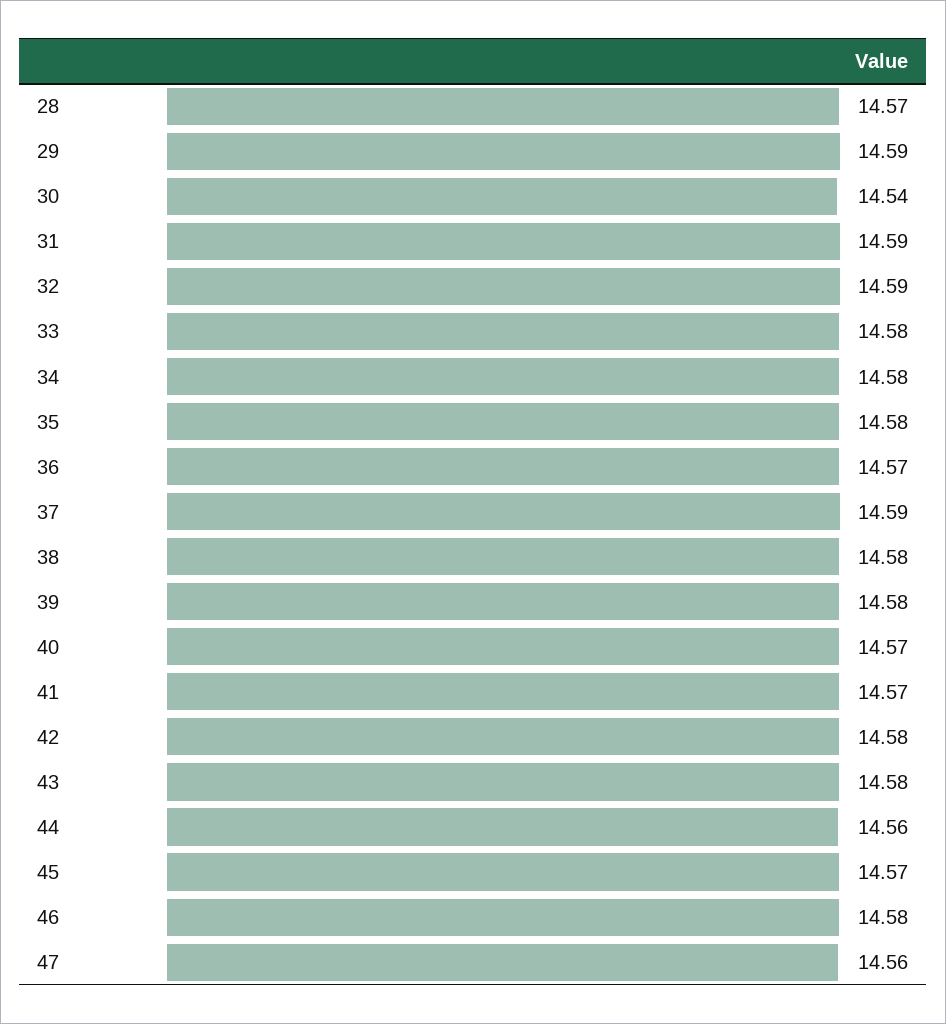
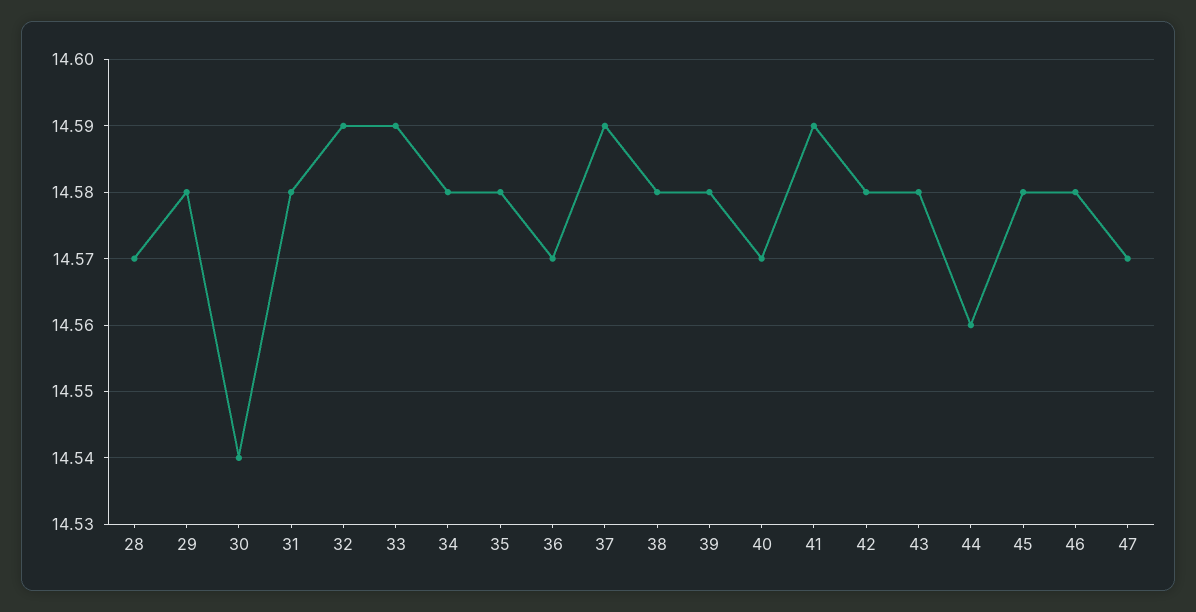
29: 14.59 -> 14.58
31: 14.59 -> 14.58
33: 14.58 -> 14.59
41: 14.57 -> 14.59
45: 14.57 -> 14.58
47: 14.56 -> 14.57

